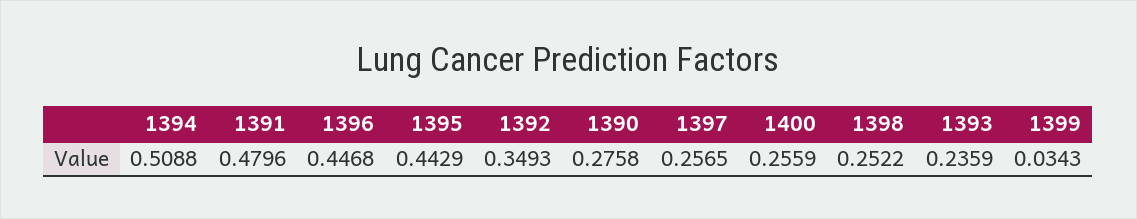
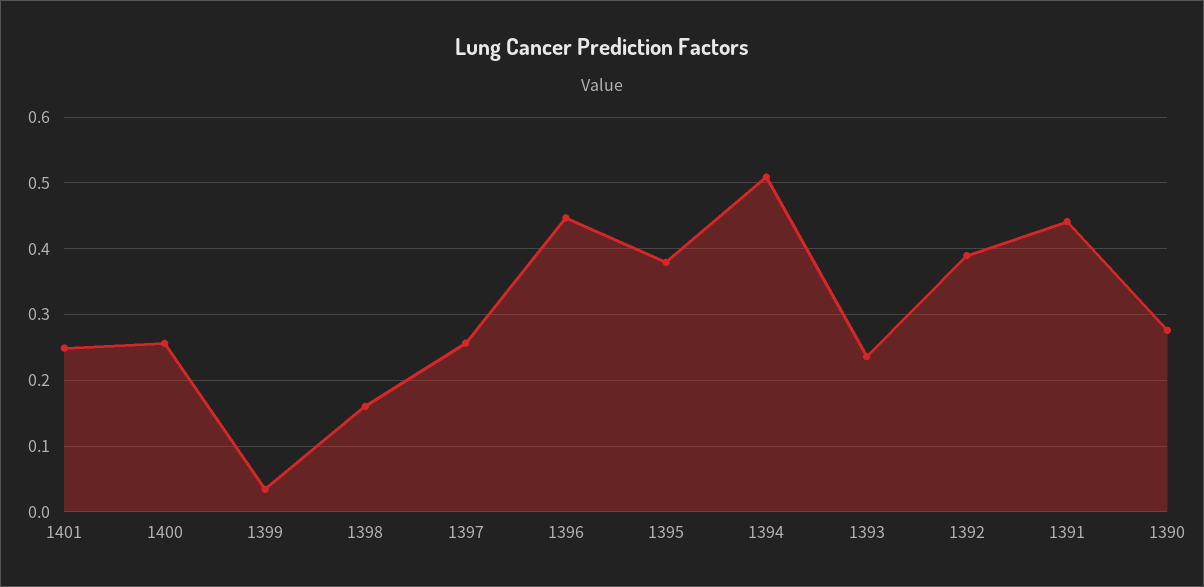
1391: 0.4796 -> 0.44
1395: 0.4429 -> 0.38
1392: 0.3493 -> 0.39
1398: 0.2522 -> 0.16
1401: none -> 0.25

